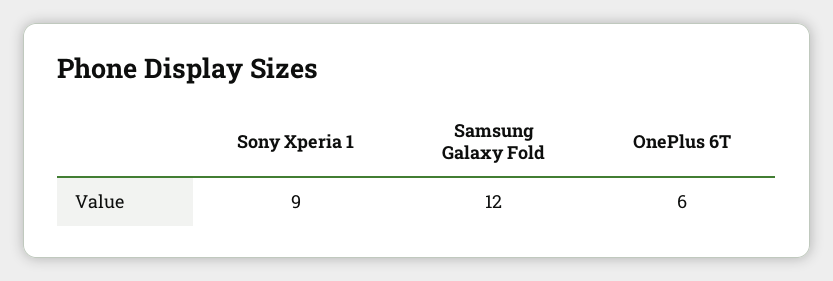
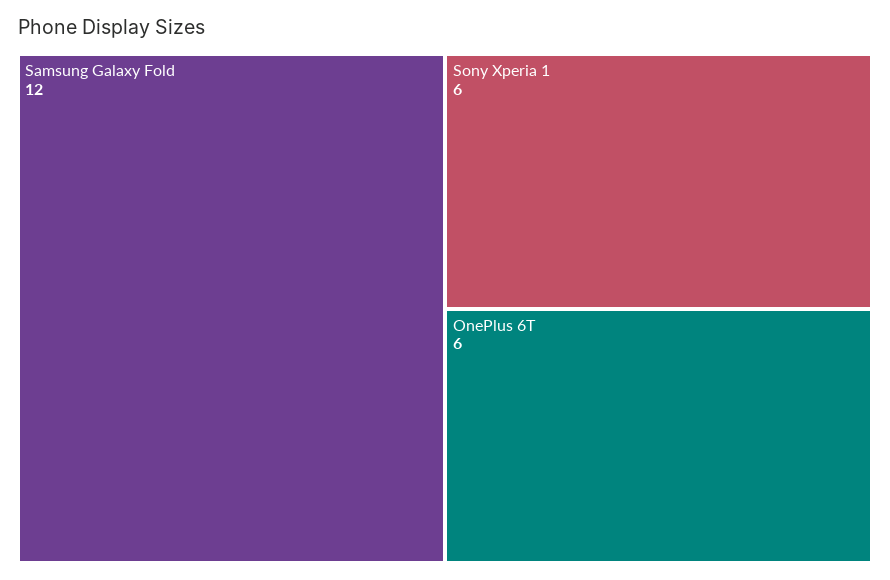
Sony Xperia 1: 9 -> 6

